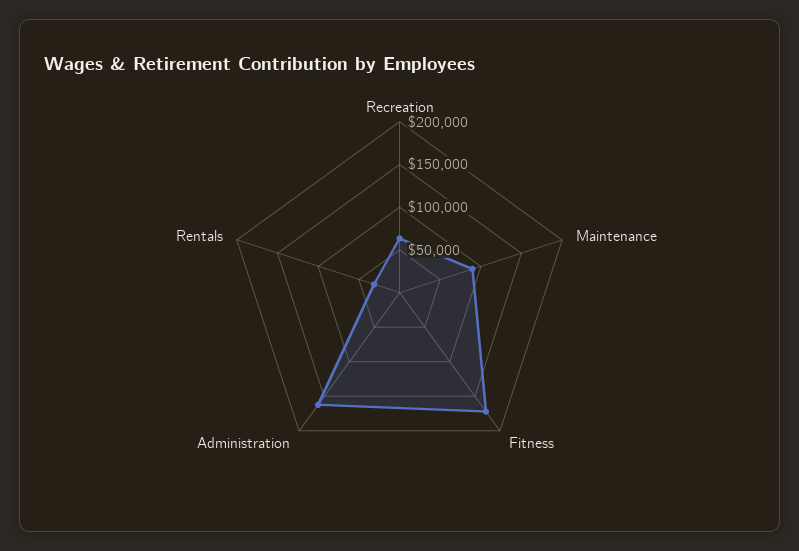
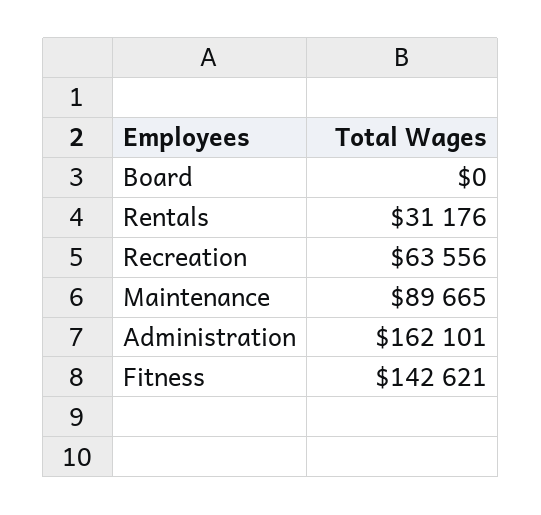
Fitness: 170000 -> 142621
Board: none -> 0

